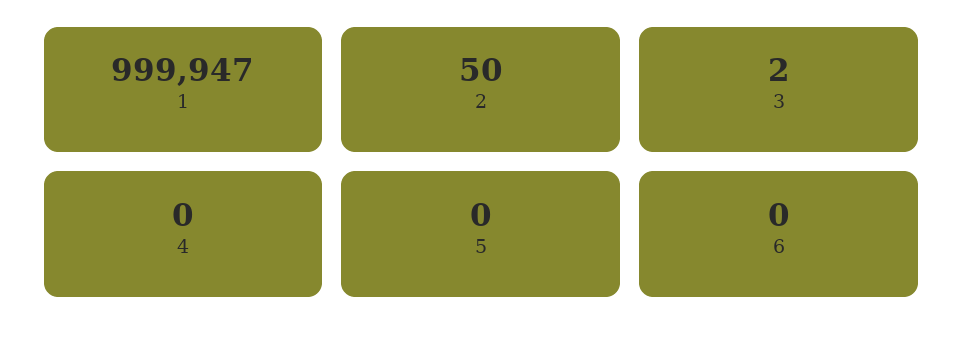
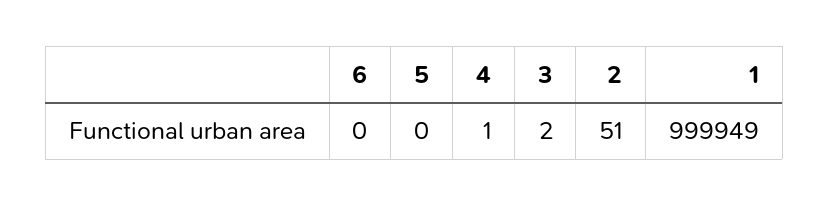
1: 999947 -> 999949
2: 50 -> 51
4: 0 -> 1

